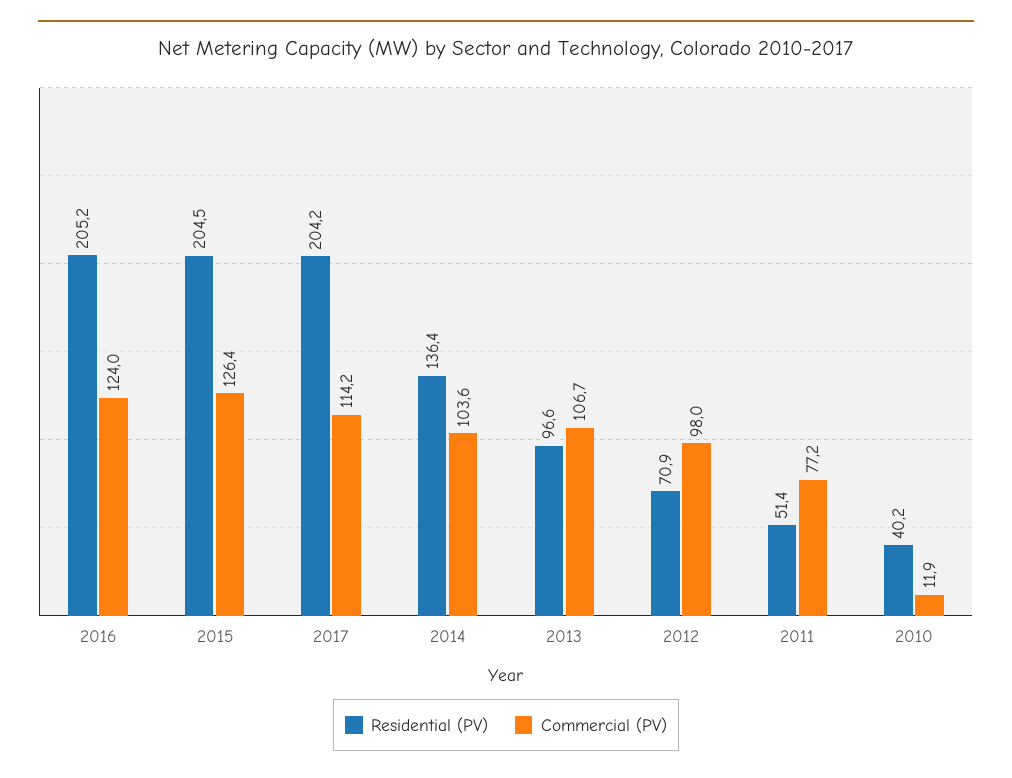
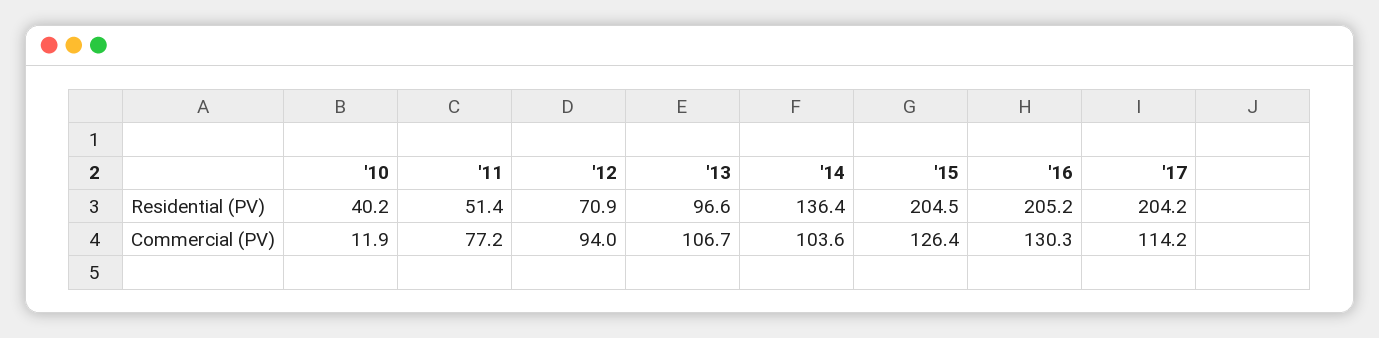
Commercial (PV), 2016: 124 -> 130.3
Commercial (PV), 2012: 98 -> 94

